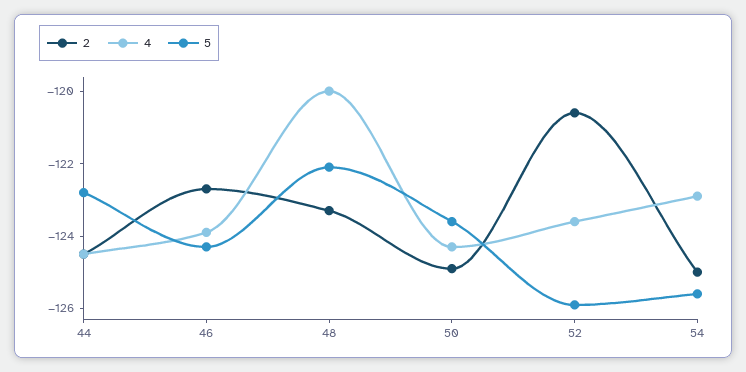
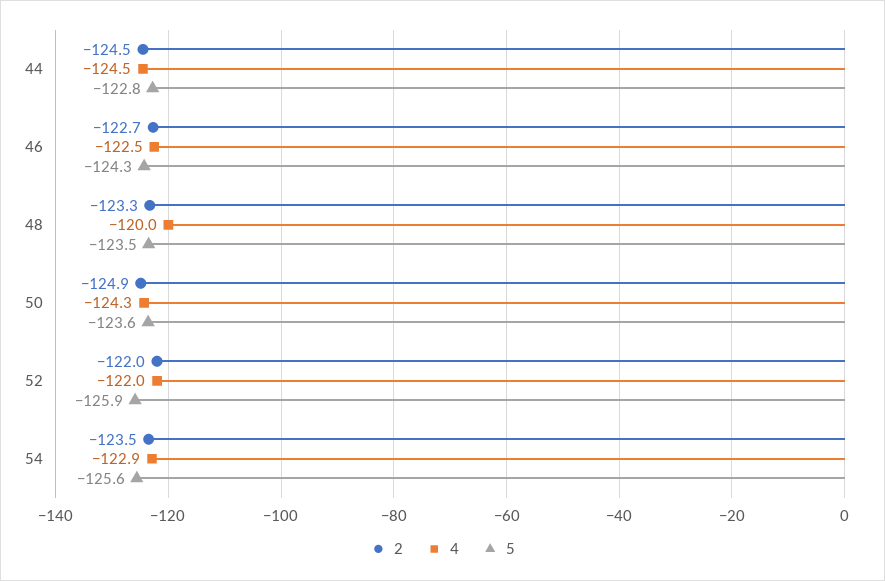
4, 46: -124 -> -122.5
5, 48: -122 -> -123.5
2, 52: -120.5 -> -122
4, 52: -123.5 -> -122
2, 54: -125 -> -123.5

